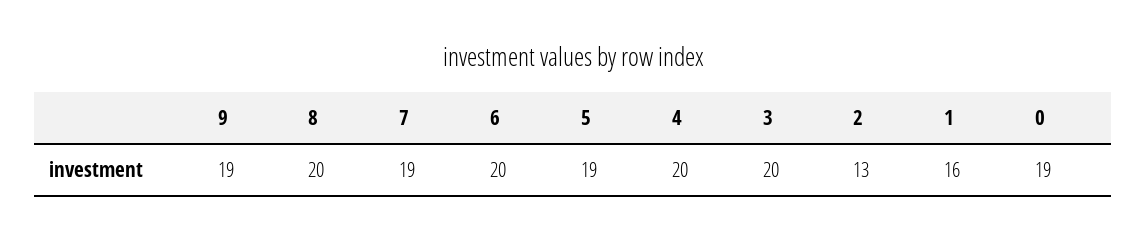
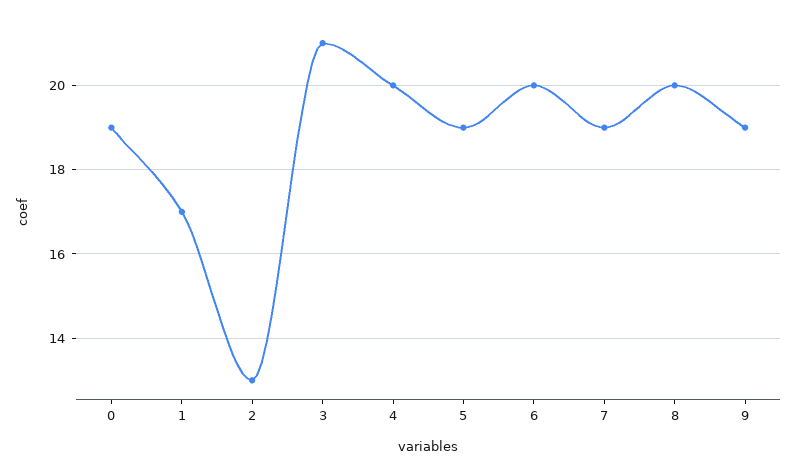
3: 20 -> 21
1: 16 -> 17

